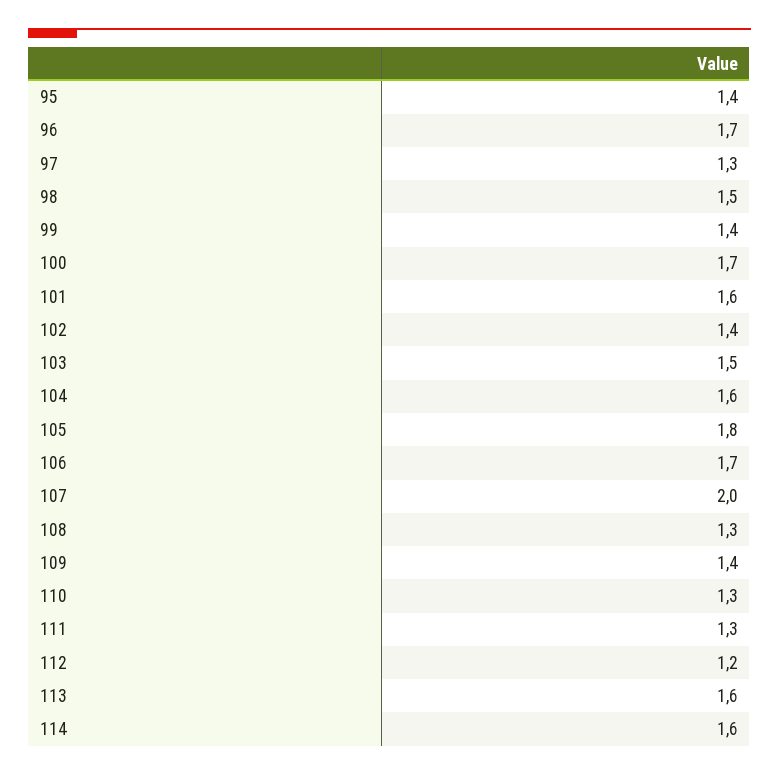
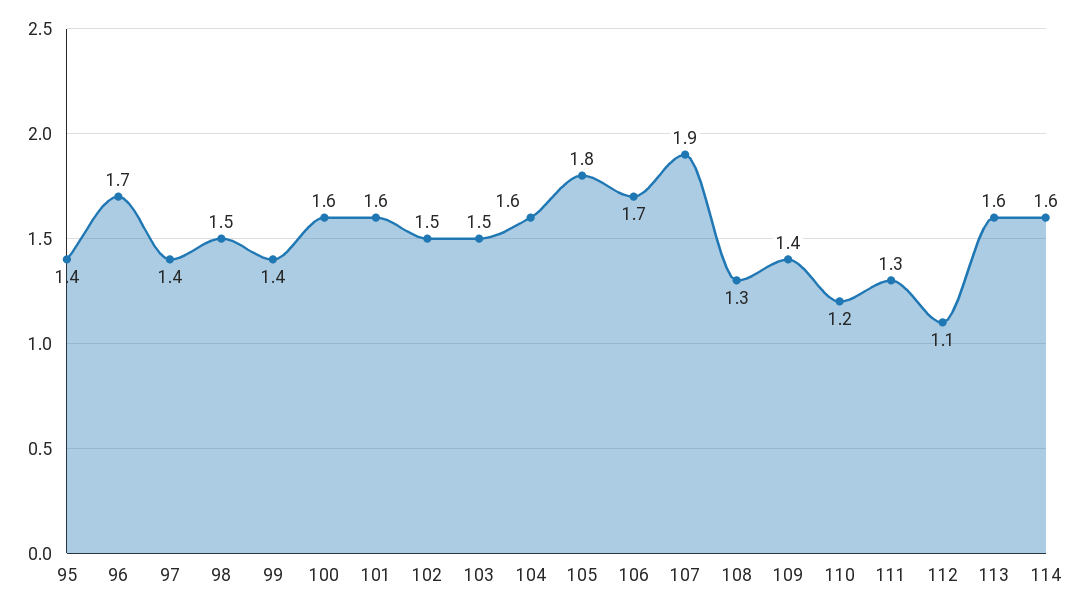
97: 1.3 -> 1.4
100: 1.7 -> 1.6
102: 1.4 -> 1.5
107: 2 -> 1.9
110: 1.3 -> 1.2
112: 1.2 -> 1.1

